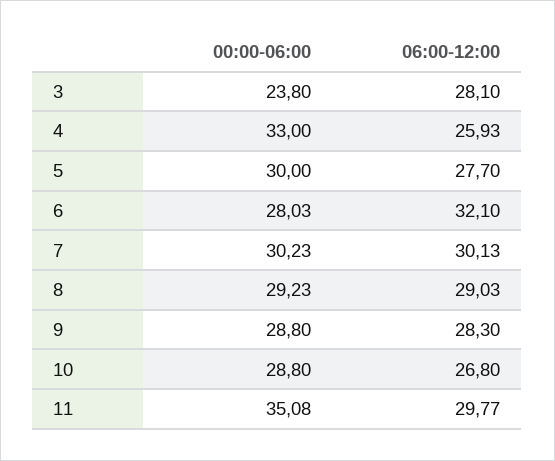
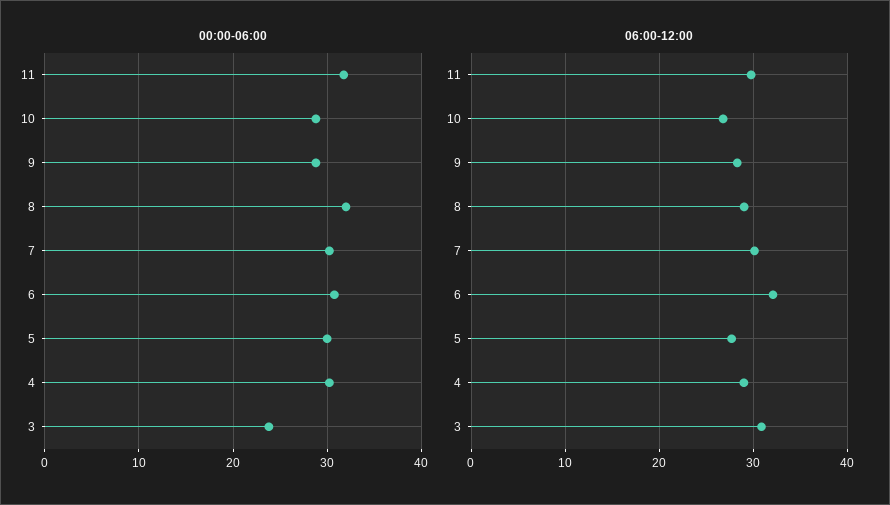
06:00-12:00, 3: 28.1 -> 31
00:00-06:00, 4: 33 -> 30
06:00-12:00, 4: 25.93 -> 29
00:00-06:00, 6: 28.03 -> 31
00:00-06:00, 8: 29.23 -> 32
00:00-06:00, 11: 35.08 -> 32

